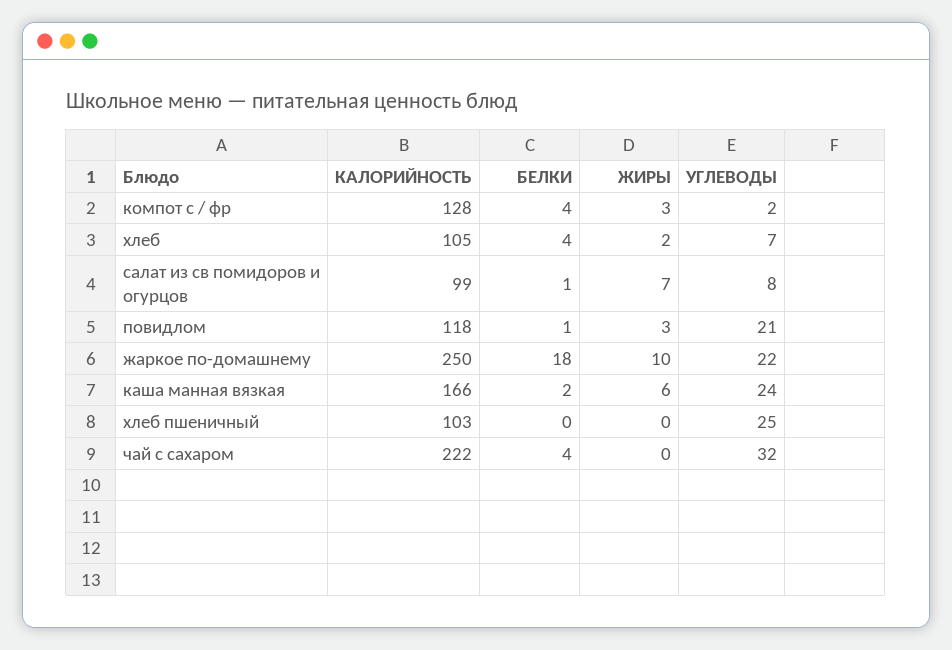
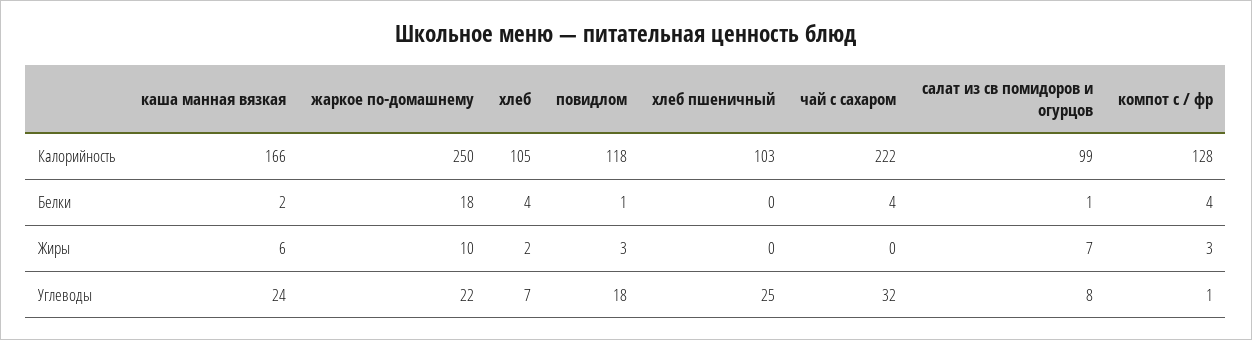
УГЛЕВОДЫ, компот с / фр: 2 -> 1
УГЛЕВОДЫ, повидлом: 21 -> 18

